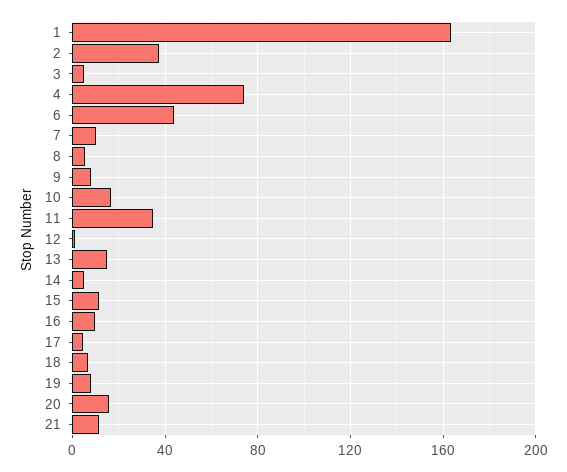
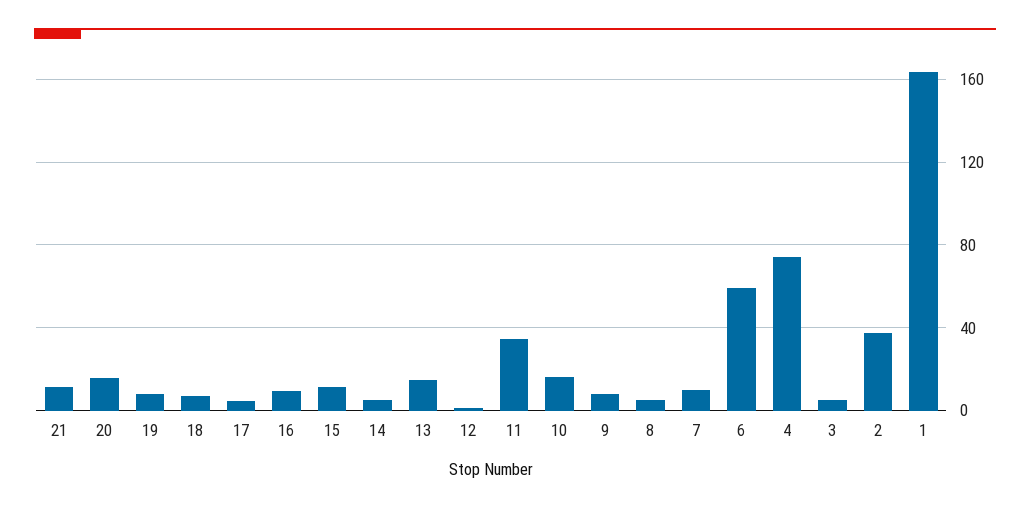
6: 45 -> 60

